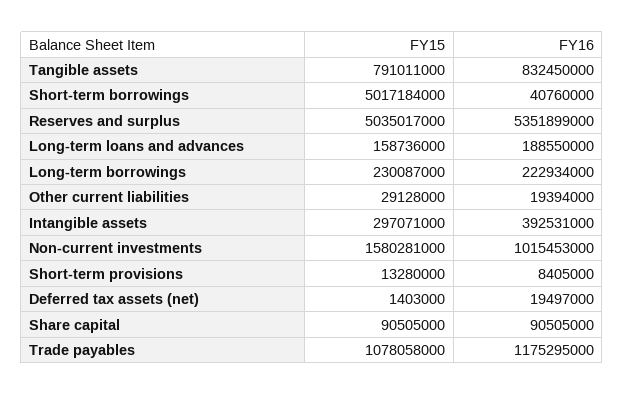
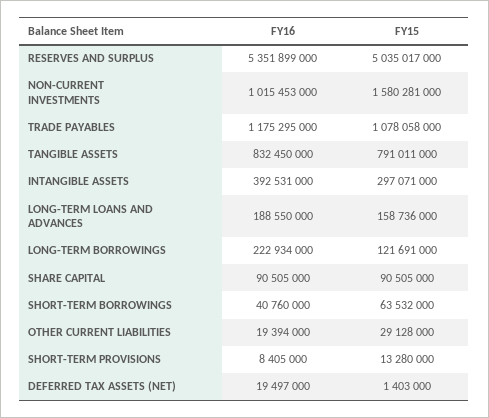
FY15, Short-term borrowings: 5017184000 -> 63532000
FY15, Long-term borrowings: 230087000 -> 121691000

